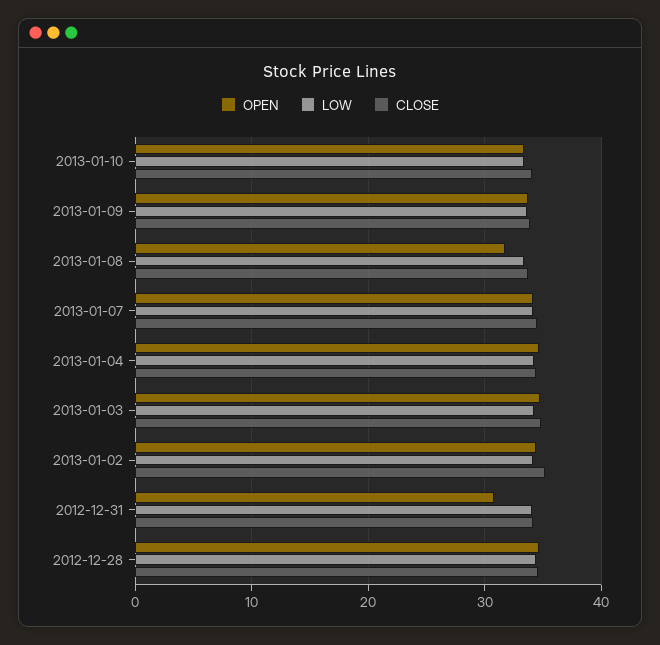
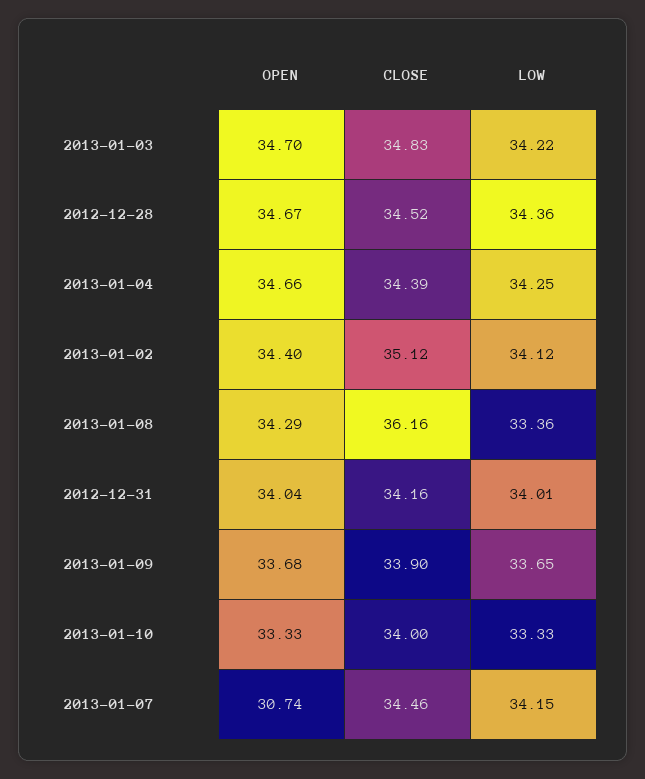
OPEN, 2013-01-08: 32 -> 34.29
CLOSE, 2013-01-08: 34 -> 36.16
OPEN, 2013-01-07: 34 -> 30.74
OPEN, 2012-12-31: 31 -> 34.04

